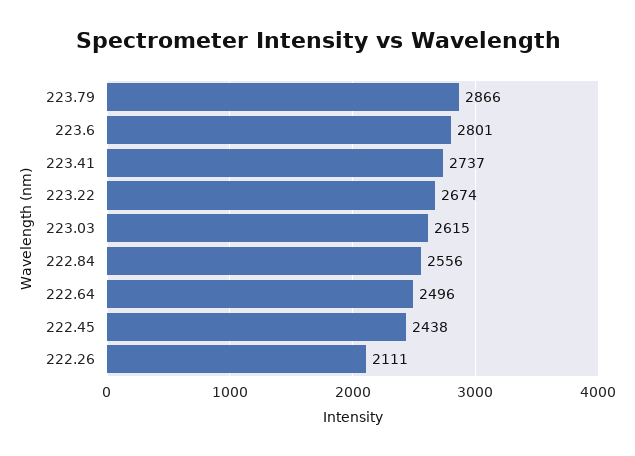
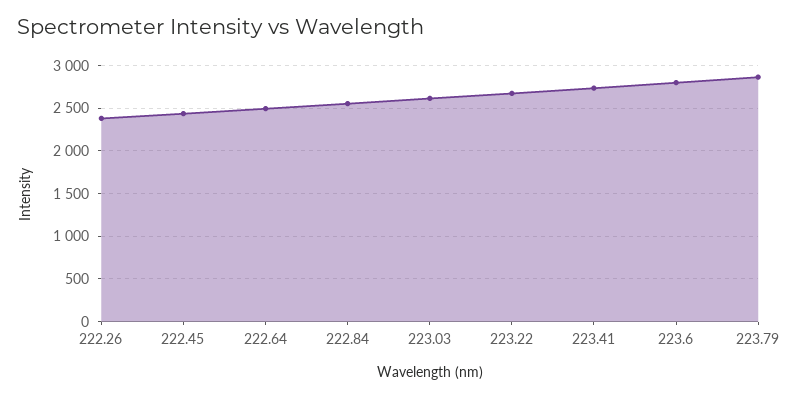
222.26: 2111 -> 2400

